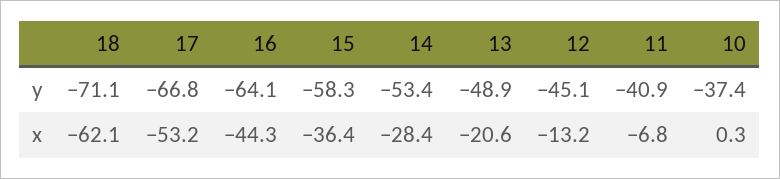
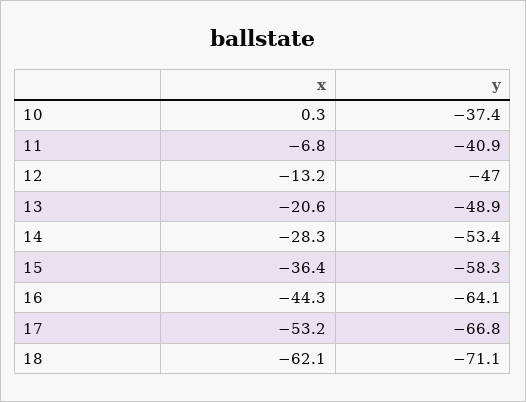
12, y: -45.1 -> -47
14, x: -28.4 -> -28.3

